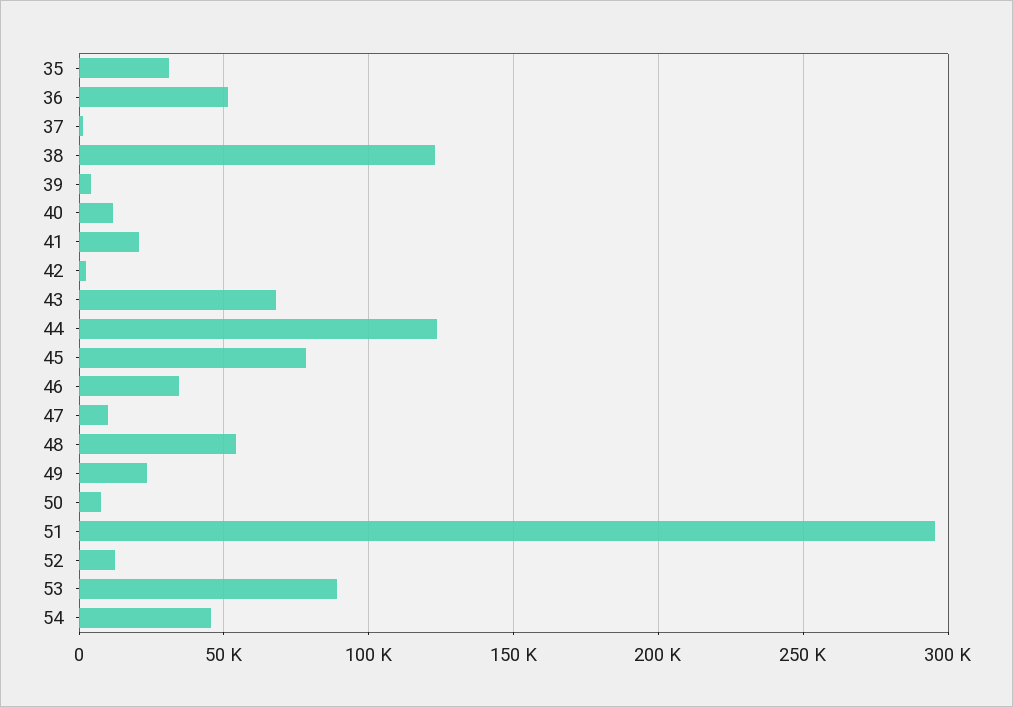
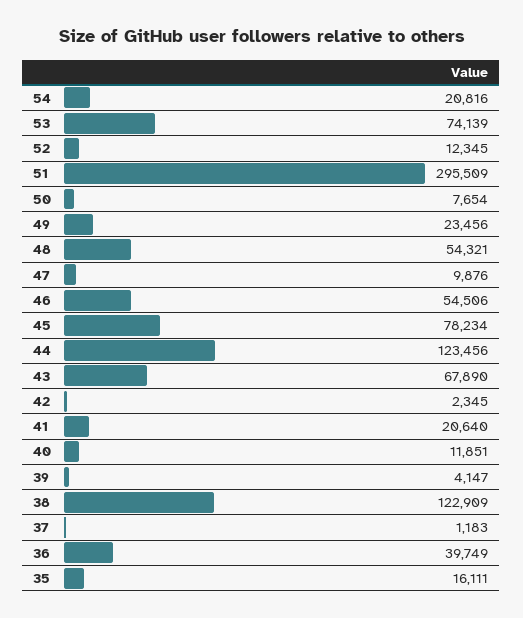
35: 30000 -> 16111
36: 50000 -> 39749
46: 35000 -> 54506
53: 90000 -> 74139
54: 45000 -> 20816

